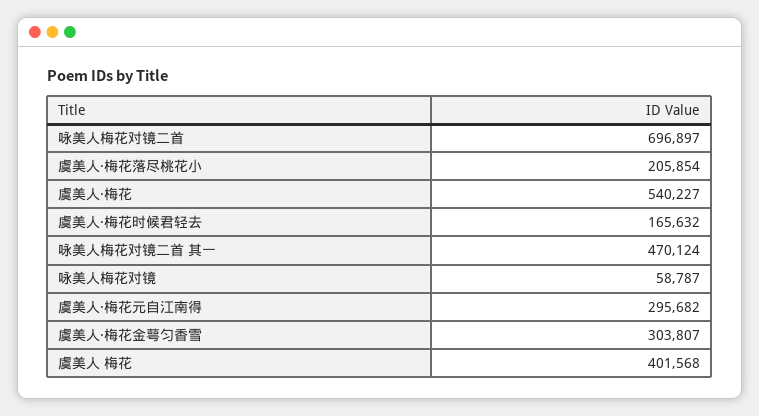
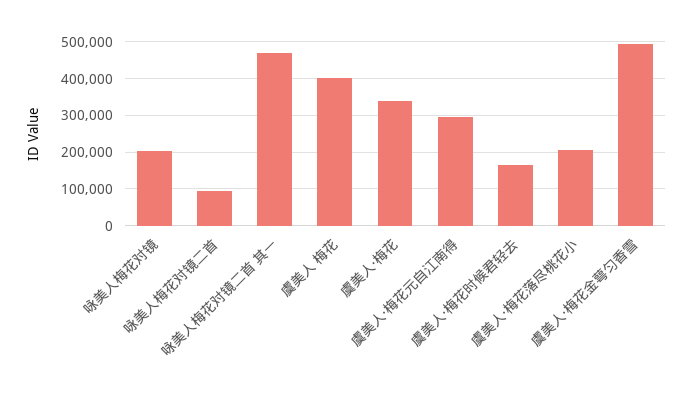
咏美人梅花对镜二首: 696897 -> 100000
虞美人·梅花: 540227 -> 340000
咏美人梅花对镜: 58787 -> 200000
虞美人·梅花金萼匀香雪: 303807 -> 500000

